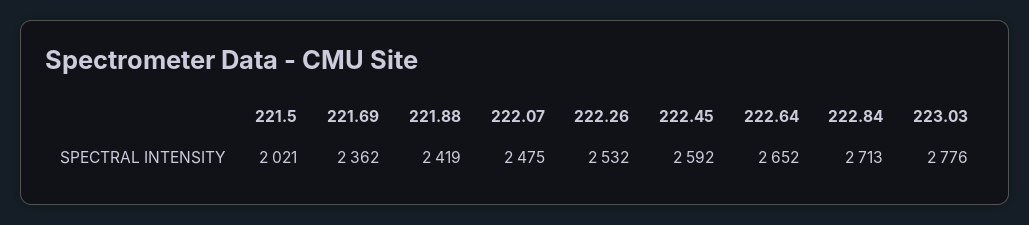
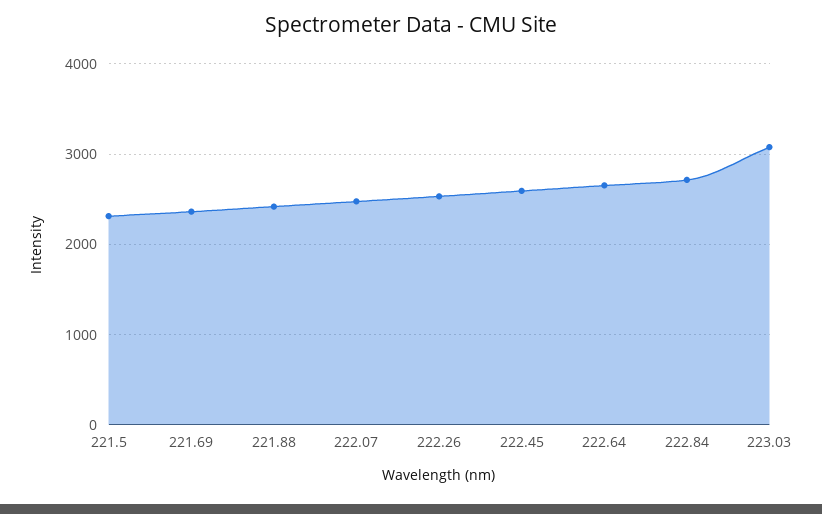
221.5: 2021 -> 2300
223.03: 2776 -> 3100

